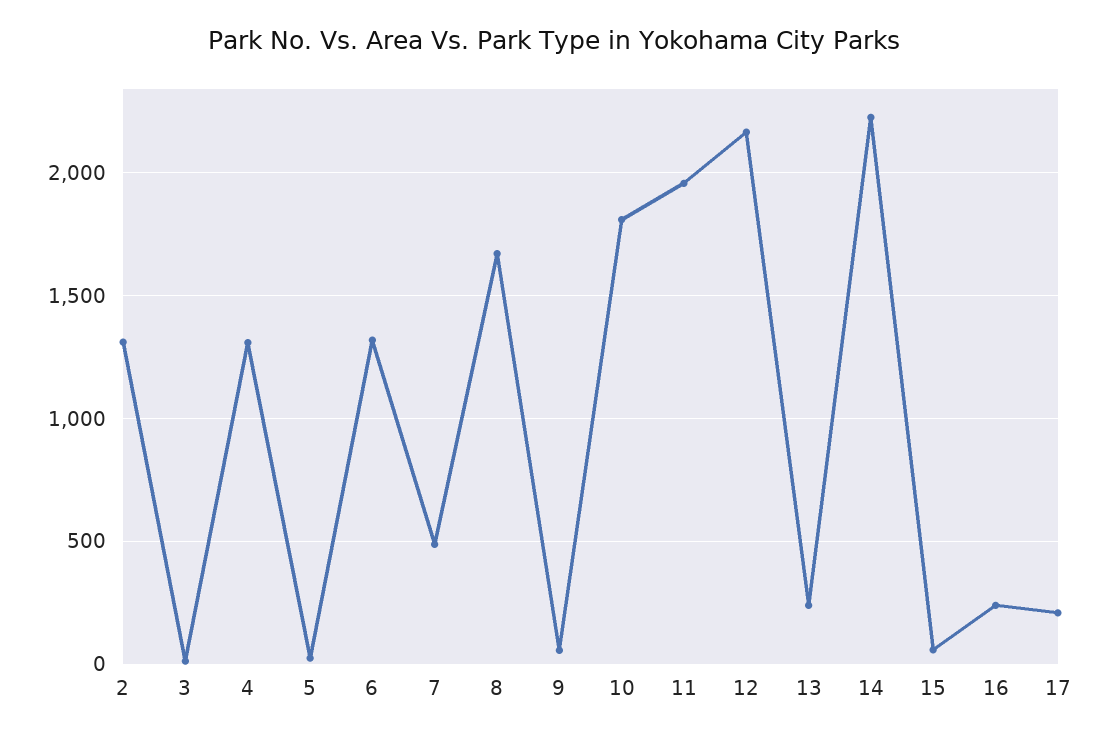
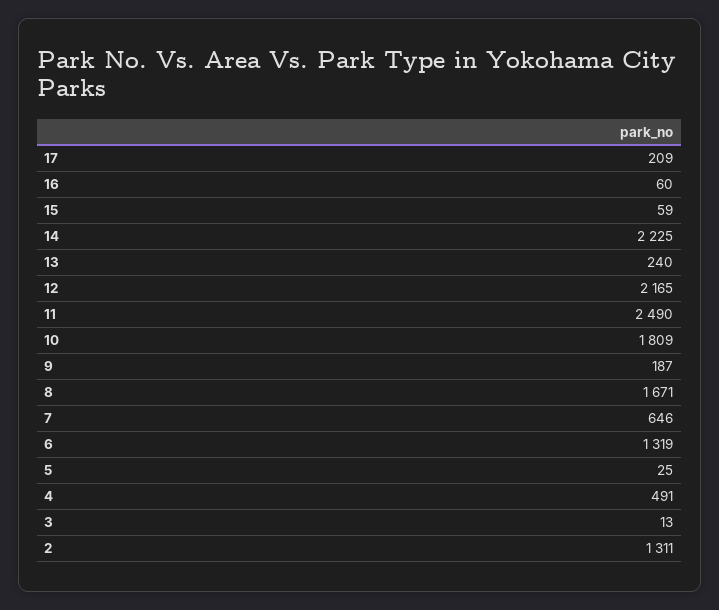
4: 1300 -> 491
7: 500 -> 646
9: 50 -> 187
11: 1950 -> 2490
16: 250 -> 60

